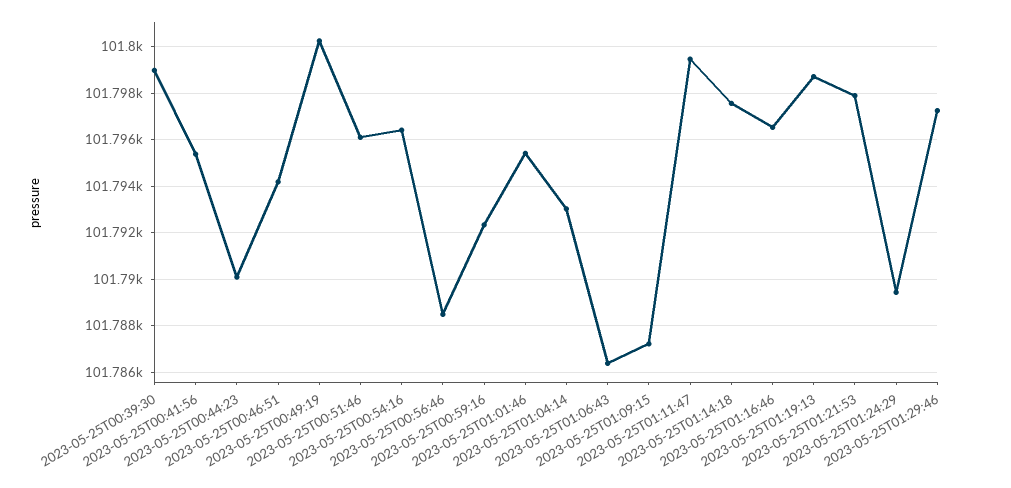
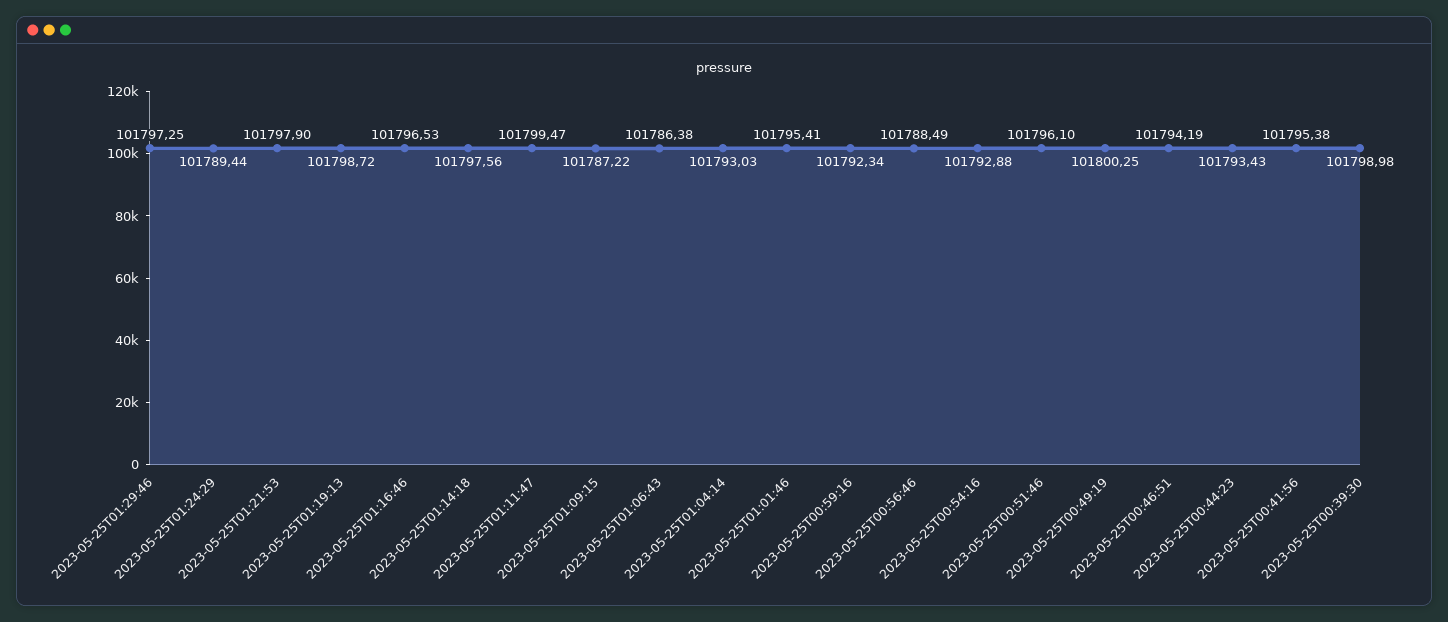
2023-05-25T00:44:23: 101790 -> 101793.43
2023-05-25T00:54:16: 101796.5 -> 101792.88

